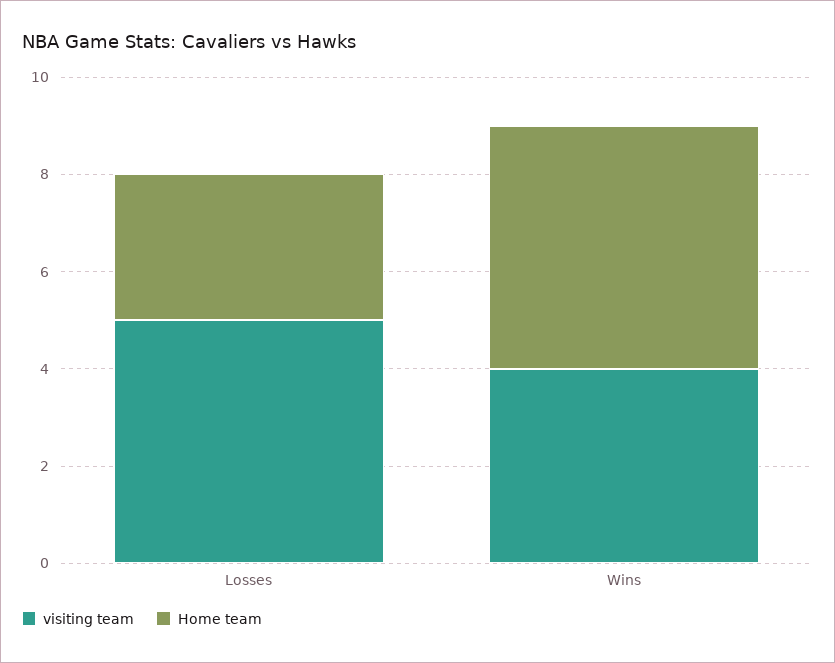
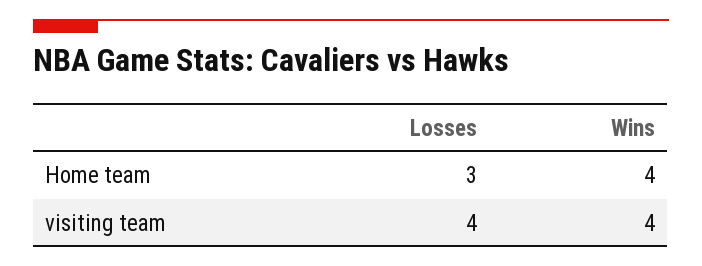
visiting team, Losses: 5 -> 4
Home team, Wins: 5 -> 4

